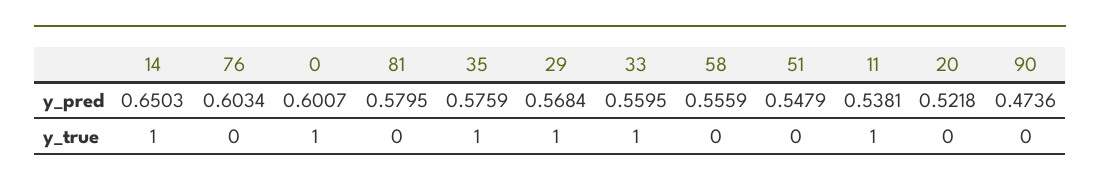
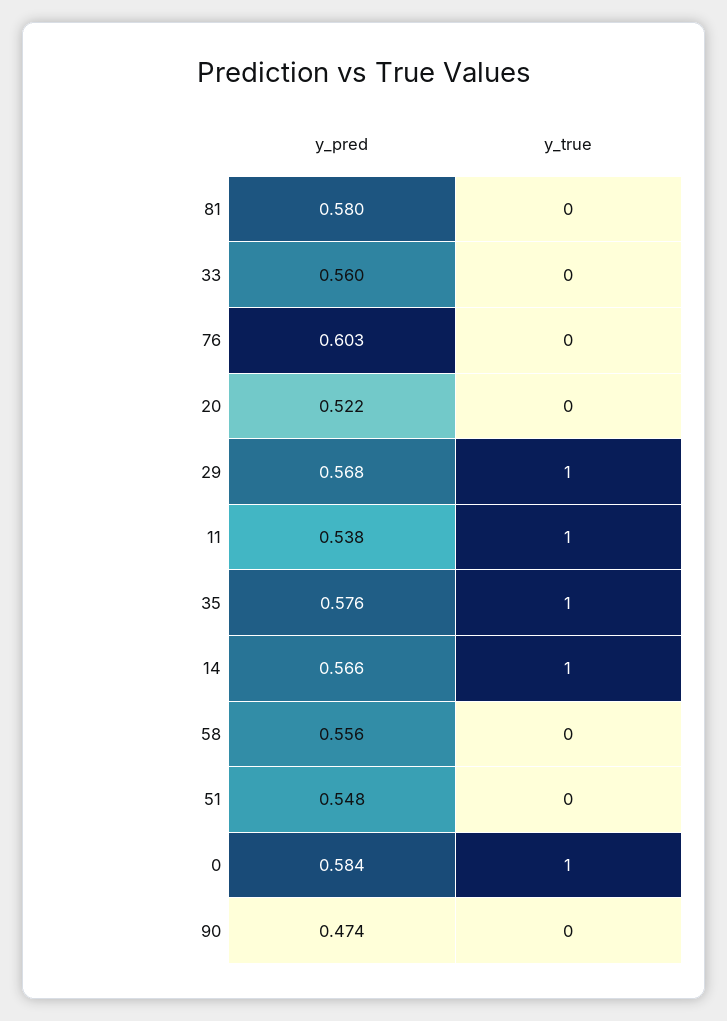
14, y_pred: 0.6503 -> 0.566
0, y_pred: 0.6007 -> 0.584
33, y_true: 1 -> 0

